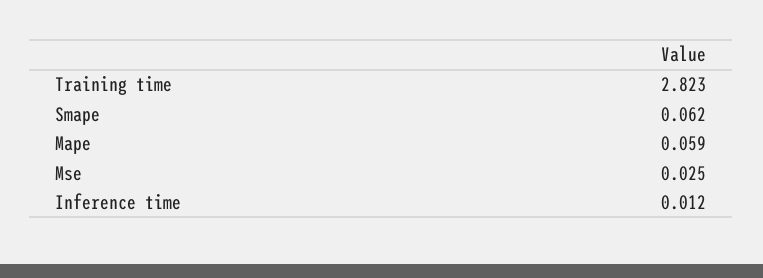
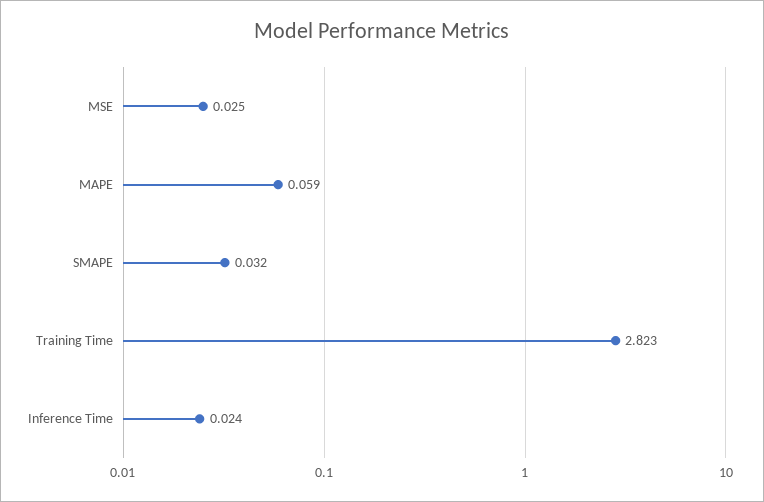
Smape: 0.062 -> 0.032
Inference time: 0.012 -> 0.024

